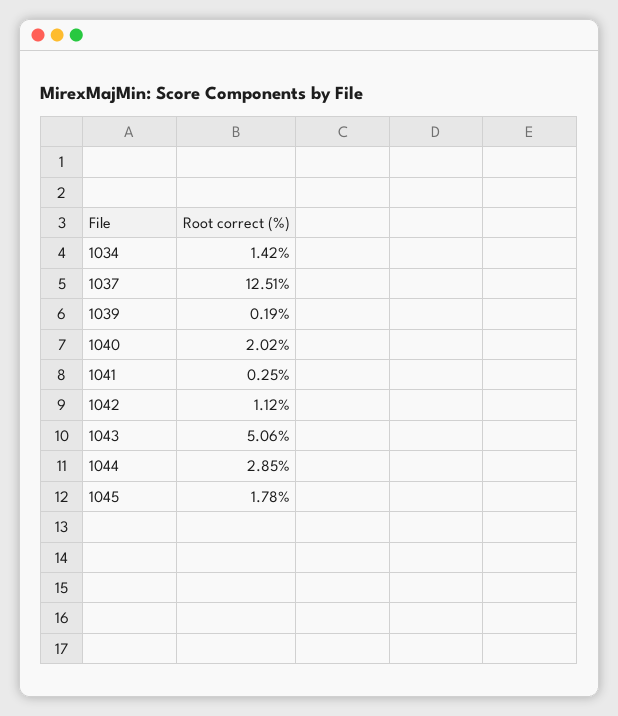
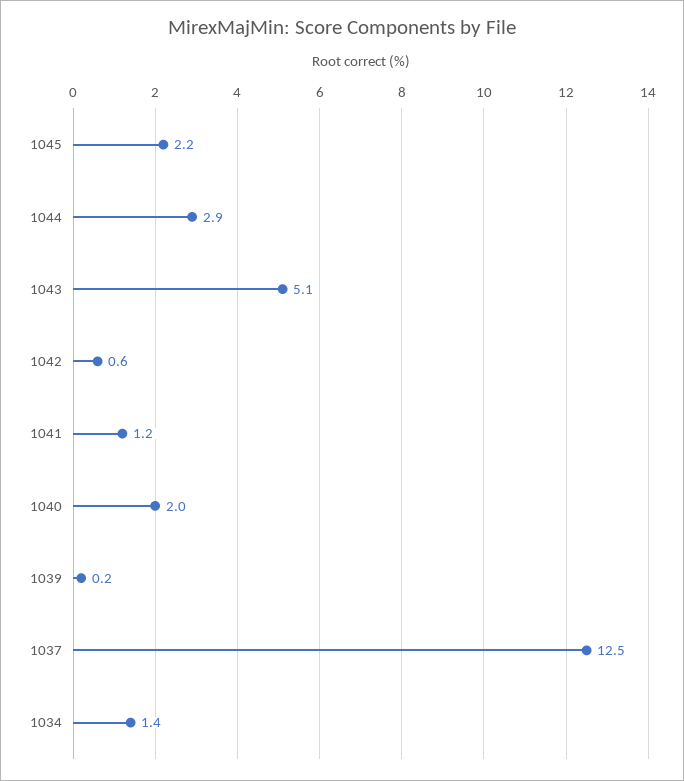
1041: 0.25 -> 1.2
1042: 1.12 -> 0.6
1045: 1.78 -> 2.2

